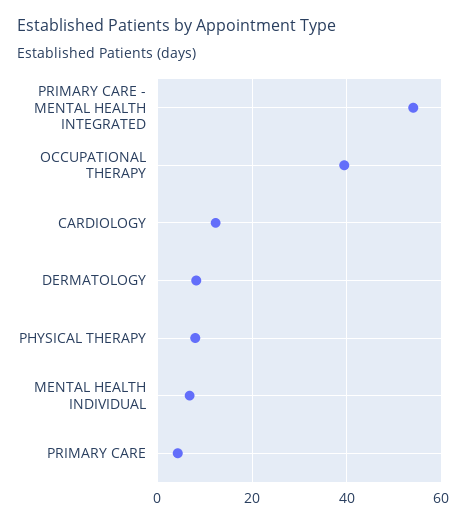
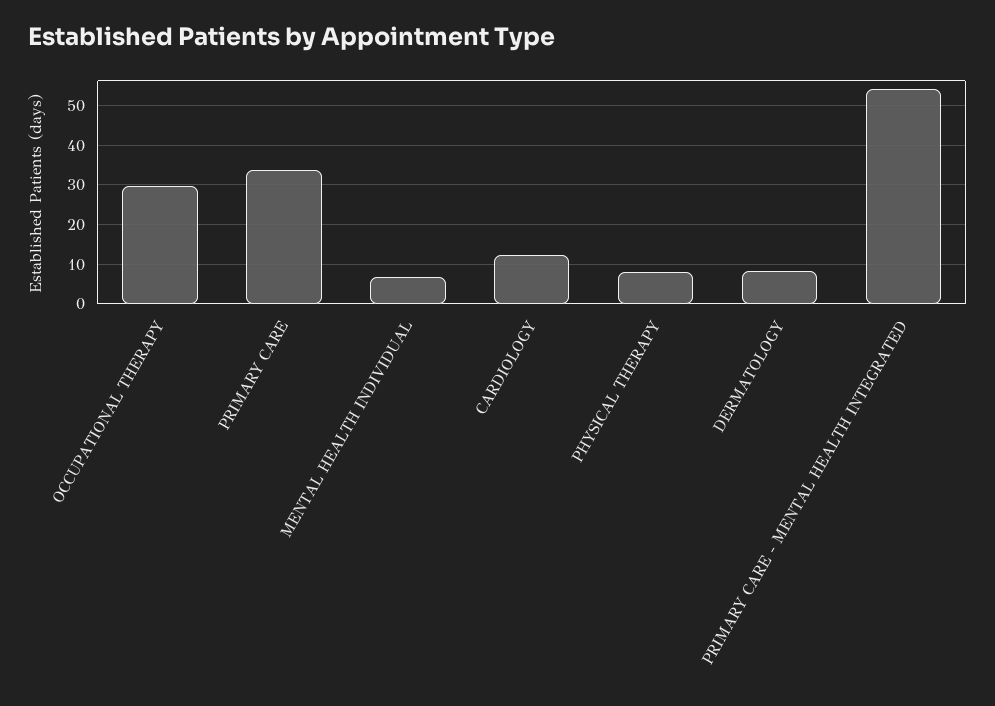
OCCUPATIONAL THERAPY: 40 -> 30
PRIMARY CARE: 4 -> 34

